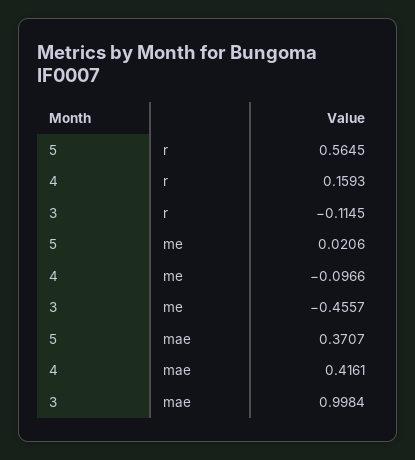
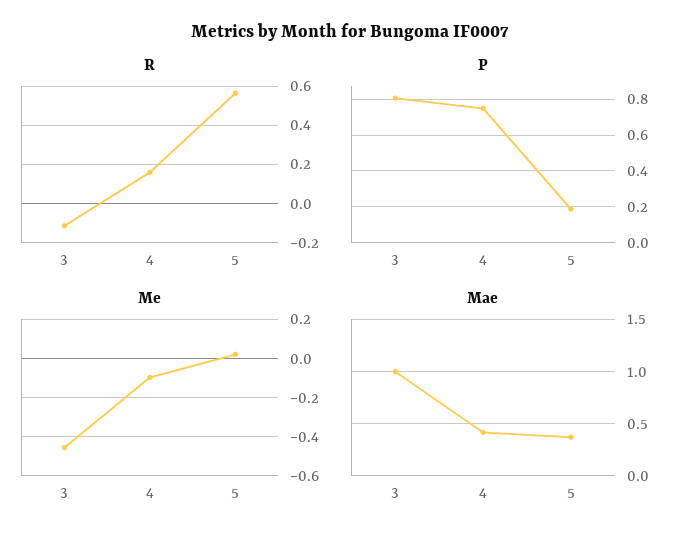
P, 3: none -> 0.8
P, 4: none -> 0.75
P, 5: none -> 0.2

